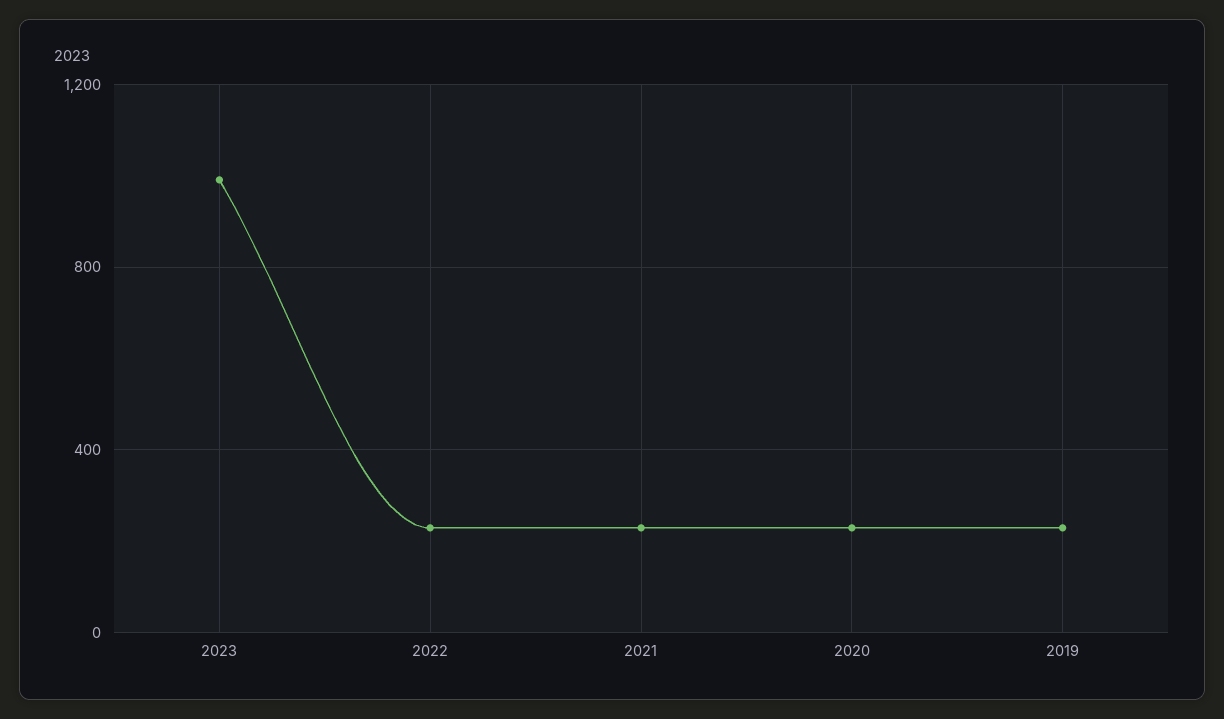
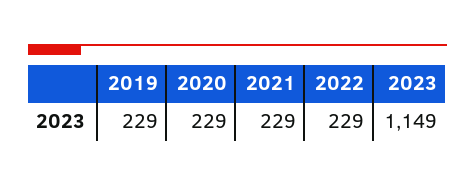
2023: 1000 -> 1149

